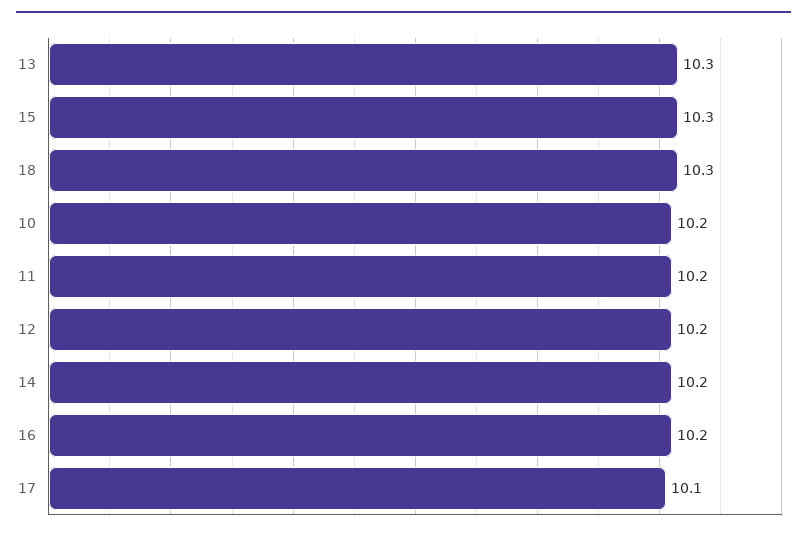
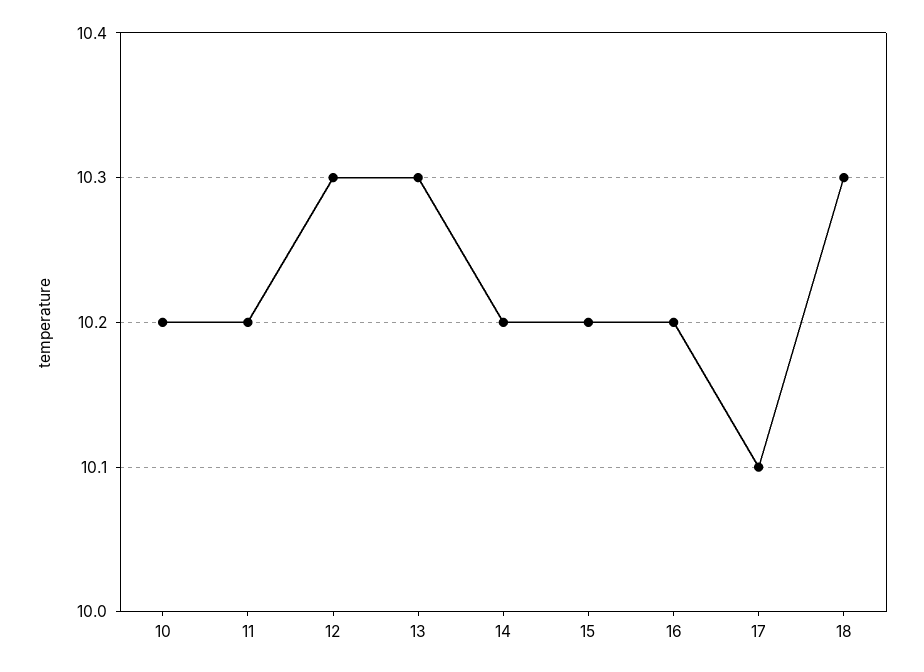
15: 10.3 -> 10.2
12: 10.2 -> 10.3

